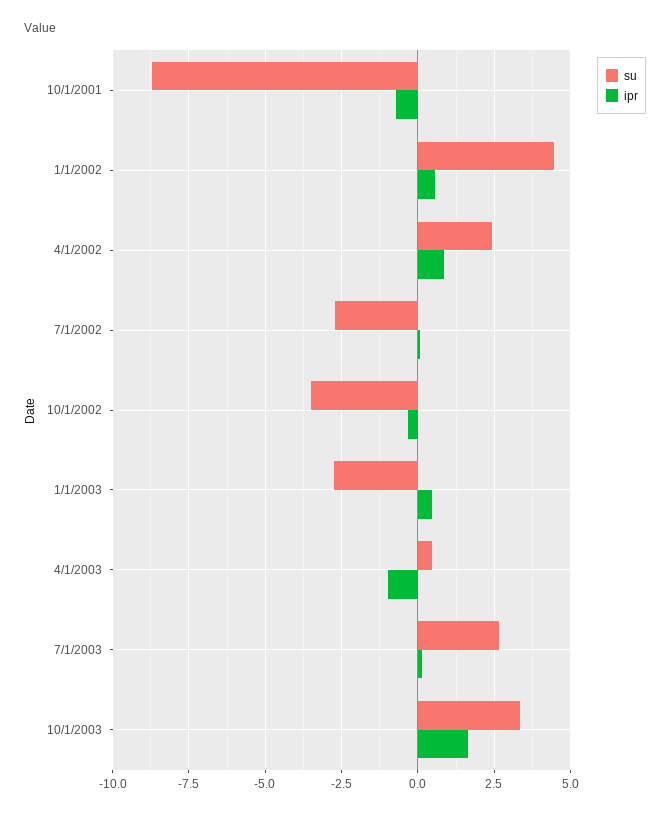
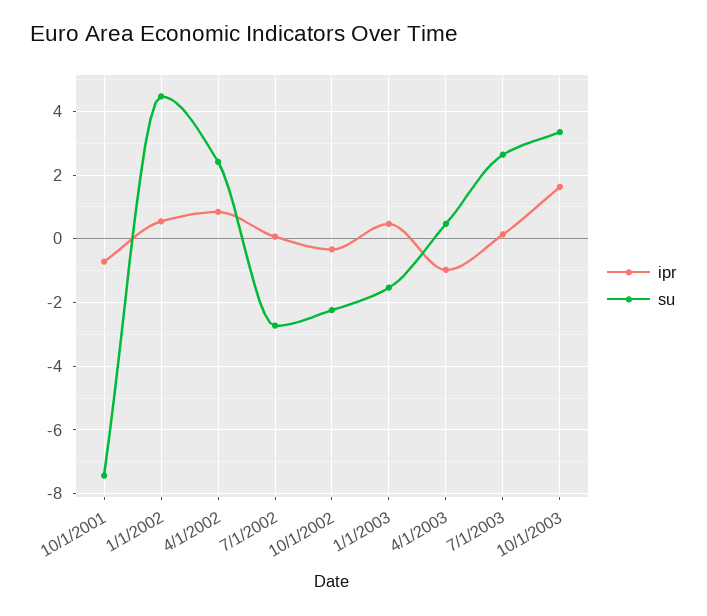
su, 10/1/2001: -8.75 -> -7.4
su, 10/1/2002: -3.5 -> -2.2
su, 1/1/2003: -2.75 -> -1.6

